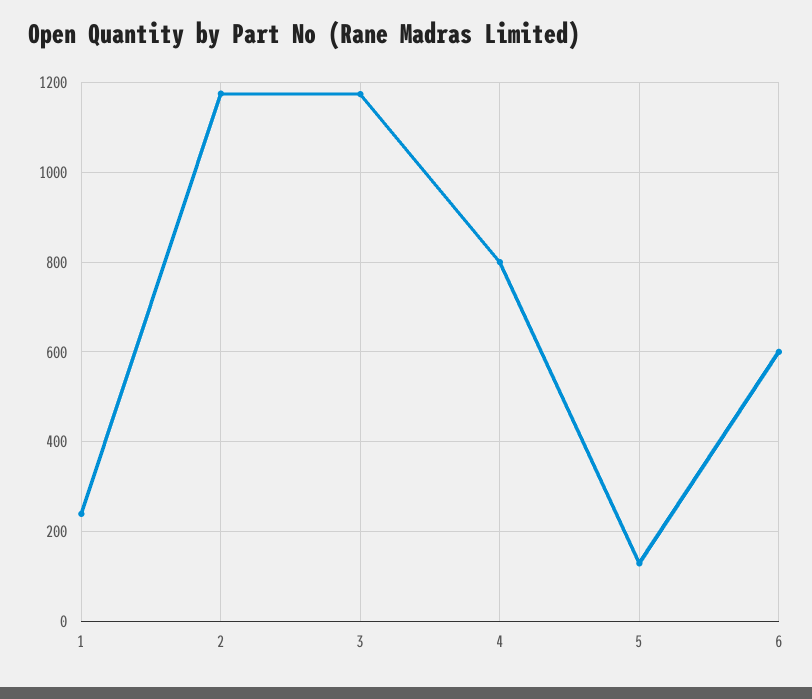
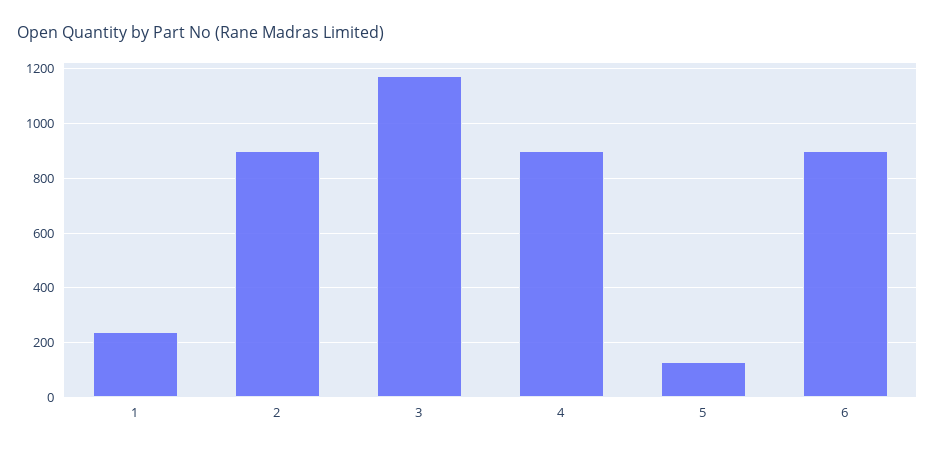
2: 1180 -> 900
4: 800 -> 900
6: 600 -> 900

